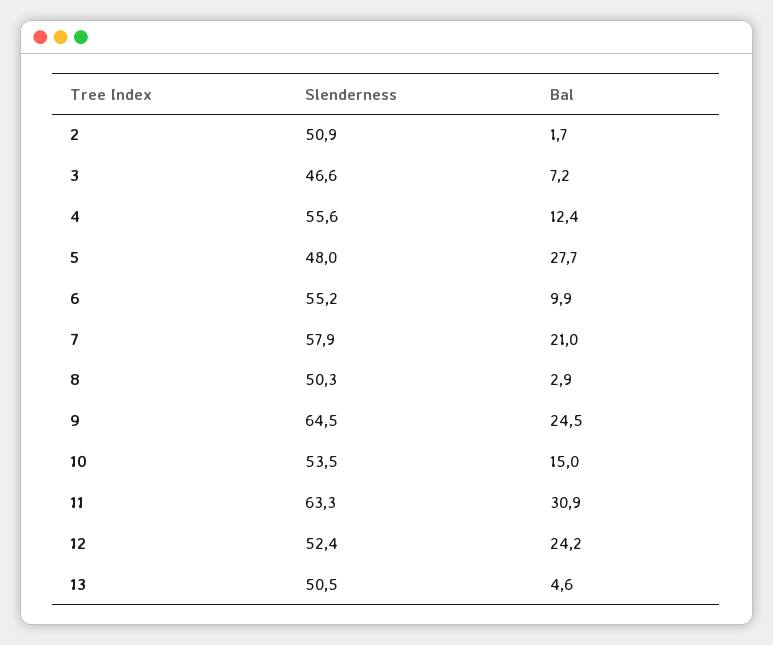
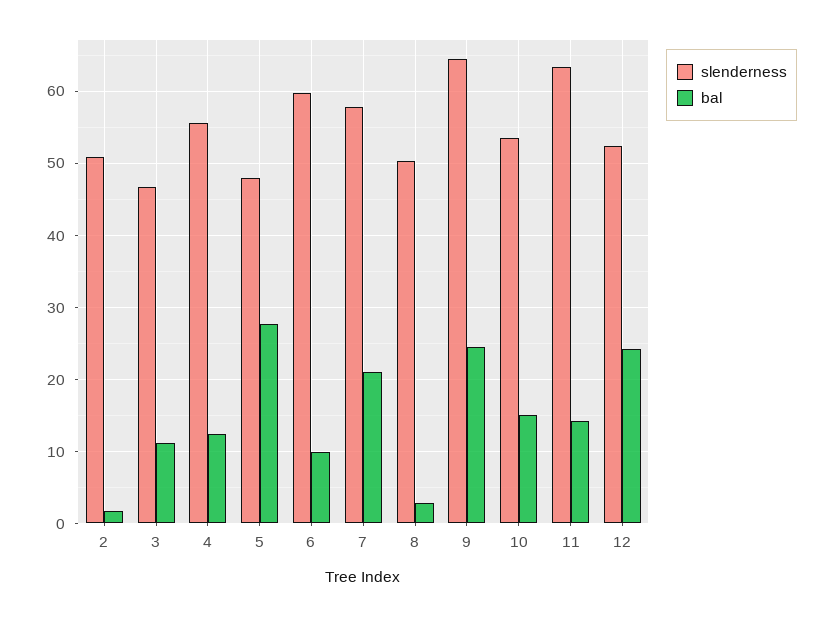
Bal, 3: 7.2 -> 11
Slenderness, 6: 55.2 -> 60
Bal, 11: 30.9 -> 14
Slenderness, 13: 50.5 -> none
Bal, 13: 4.6 -> none

